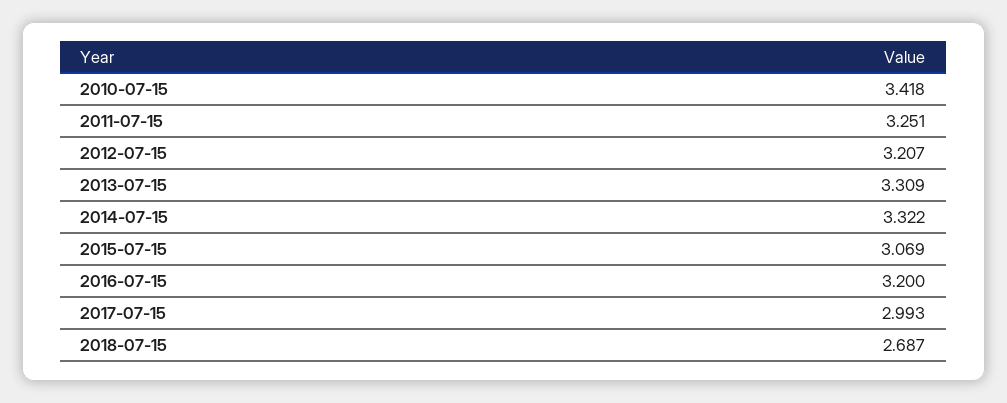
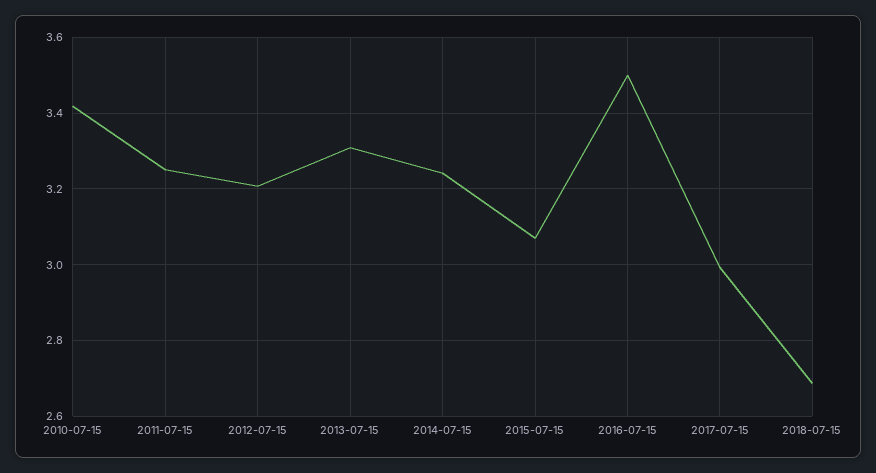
2014-07-15: 3.322 -> 3.24
2016-07-15: 3.2 -> 3.5

